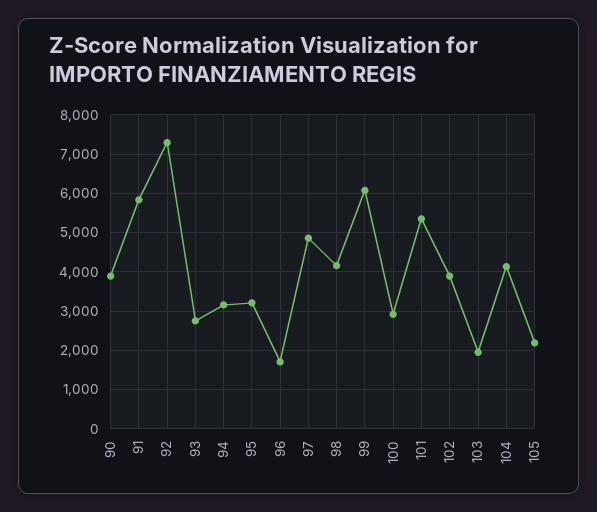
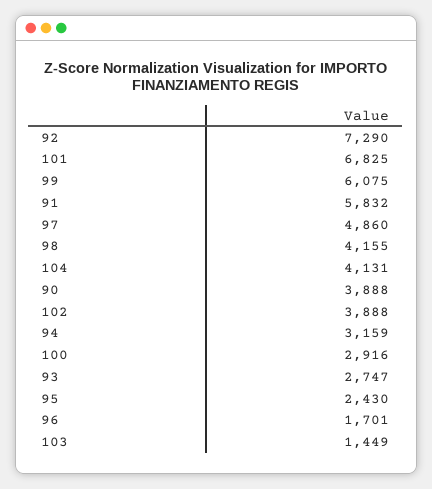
95: 3200 -> 2430
101: 5400 -> 6825
103: 2000 -> 1449
105: 2200 -> none

